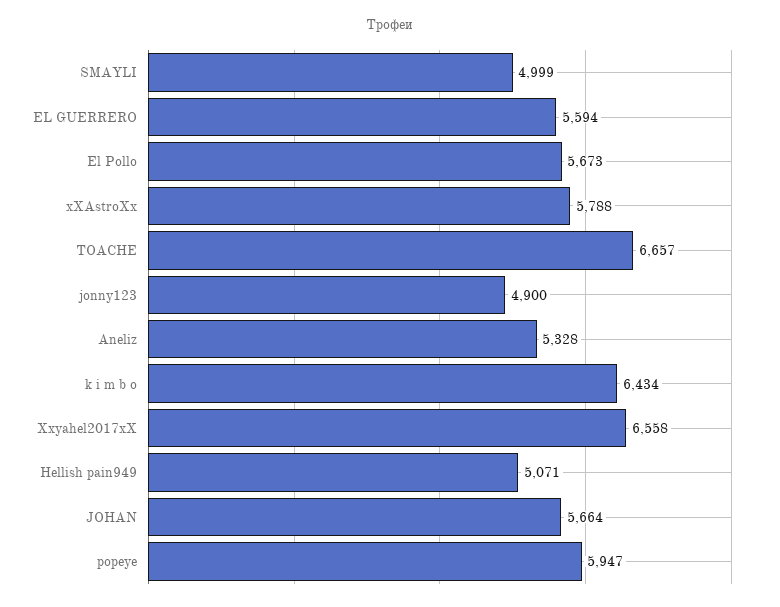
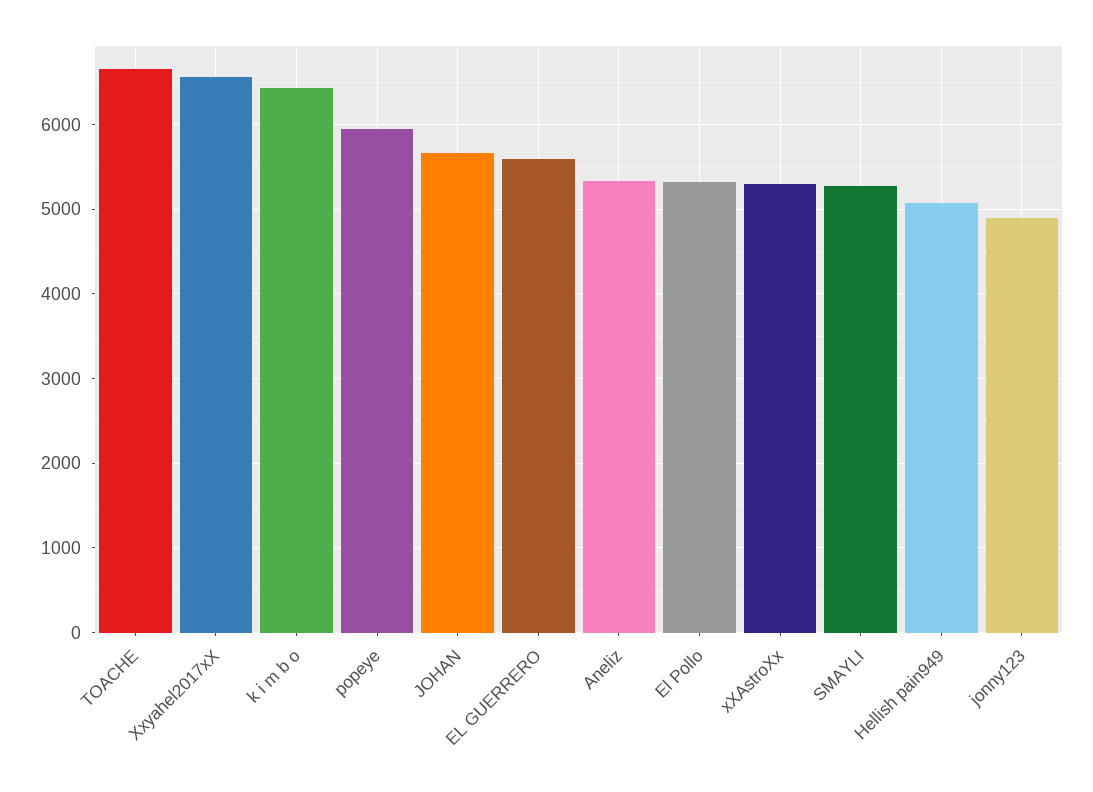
SMAYLI: 4999 -> 5300
El Pollo: 5673 -> 5300
xXAstroXx: 5788 -> 5300

